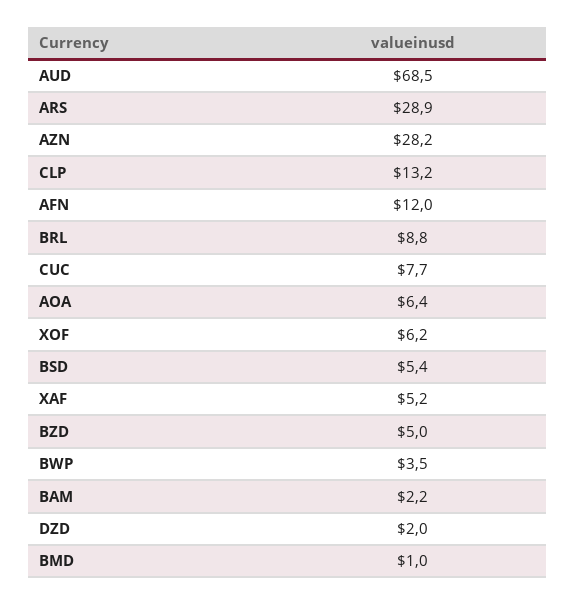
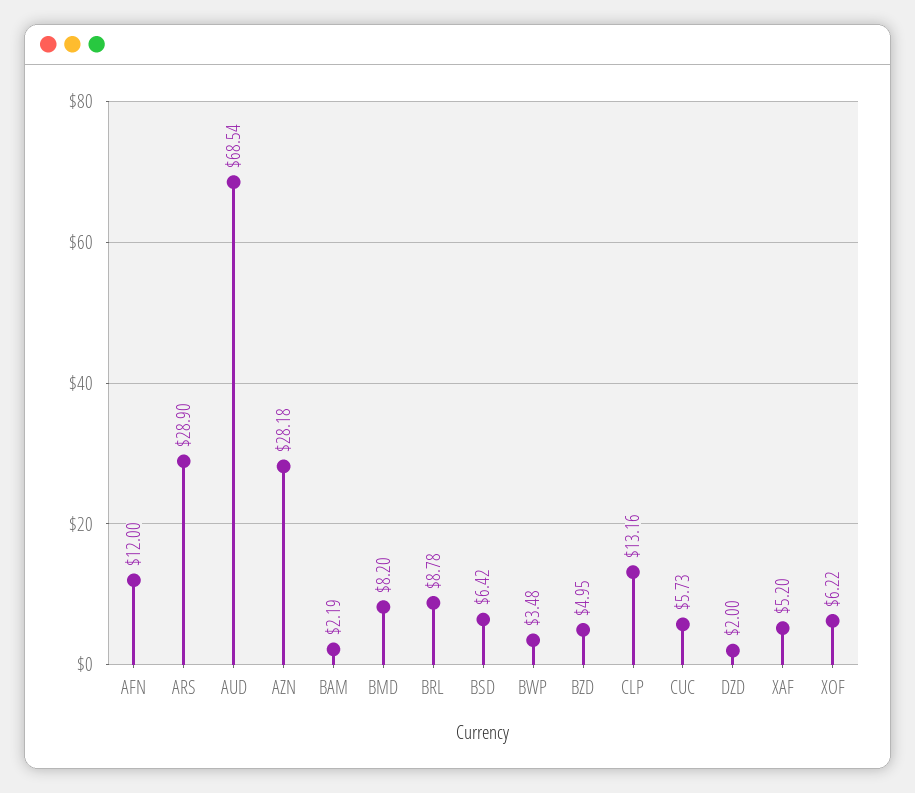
CUC: 7.7 -> 5.73
AOA: 6.4 -> none
BSD: 5.4 -> 6.42
BMD: 1 -> 8.2

